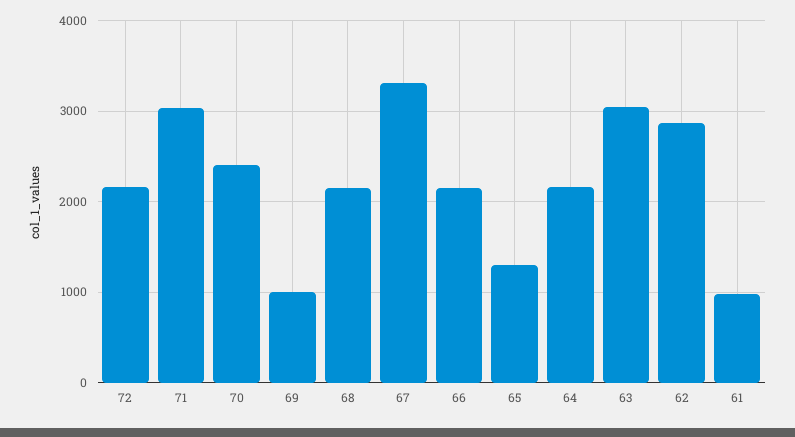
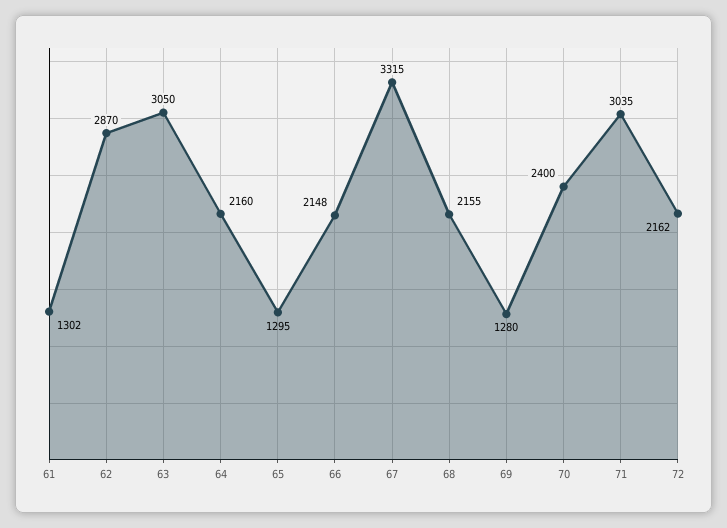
69: 1000 -> 1280
61: 1000 -> 1302

